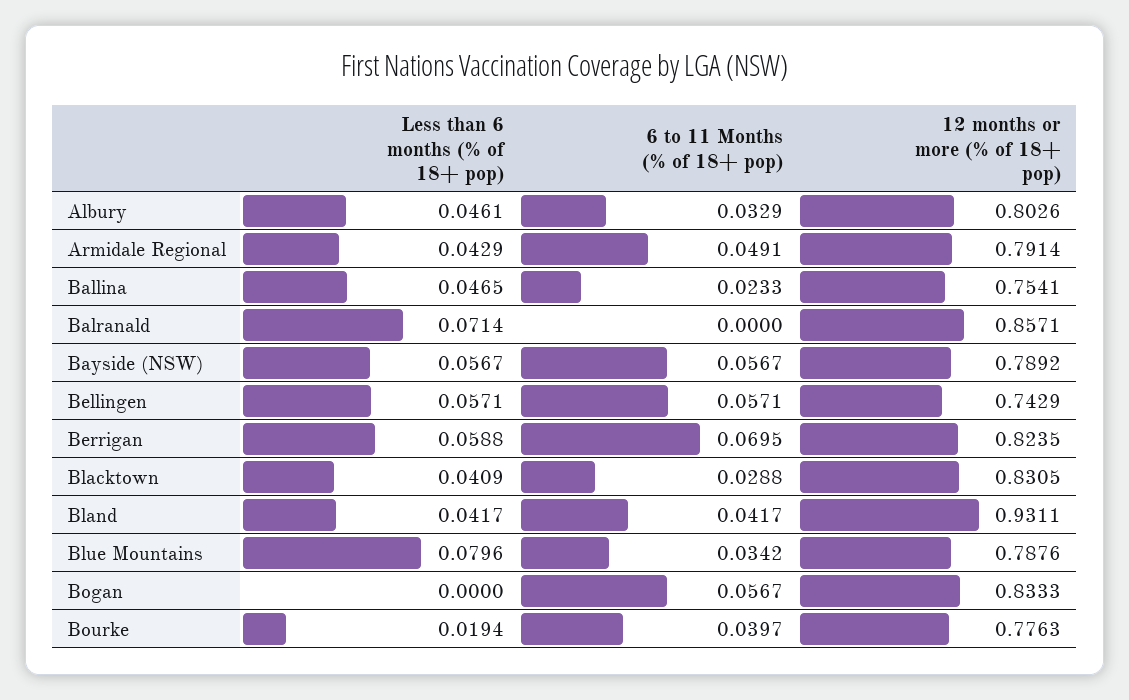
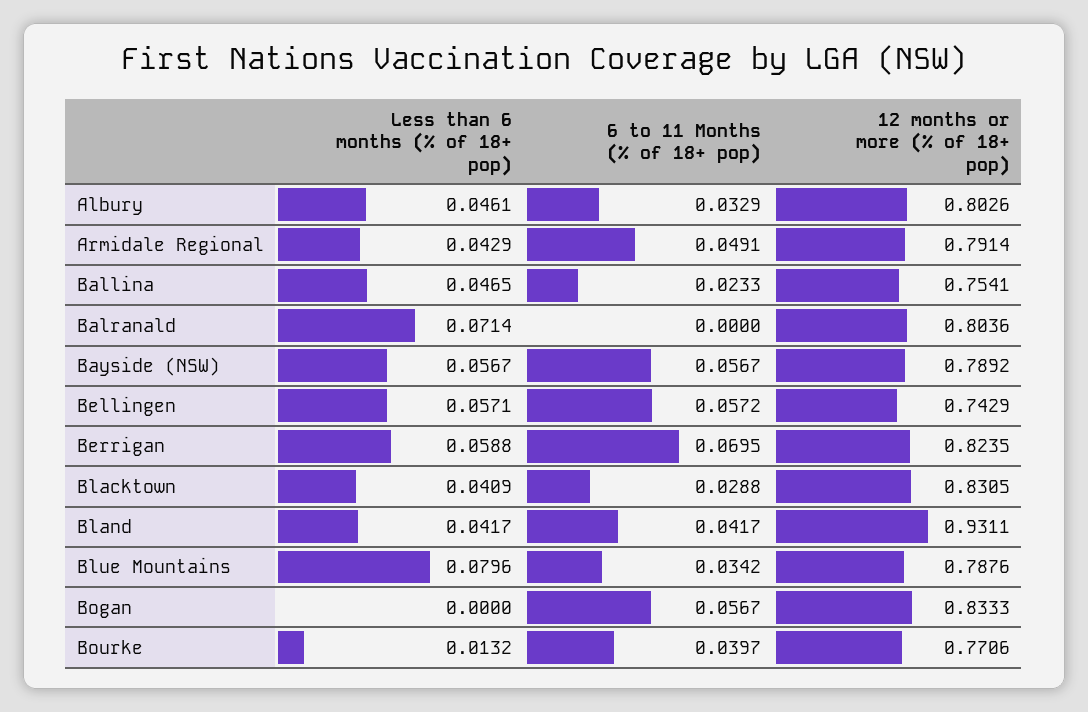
12 months or more (% of 18+ pop), Balranald: 0.8571 -> 0.8036
6 to 11 Months (% of 18+ pop), Bellingen: 0.0571 -> 0.0572
Less than 6 months (% of 18+ pop), Bourke: 0.0194 -> 0.0132
12 months or more (% of 18+ pop), Bourke: 0.7763 -> 0.7706

